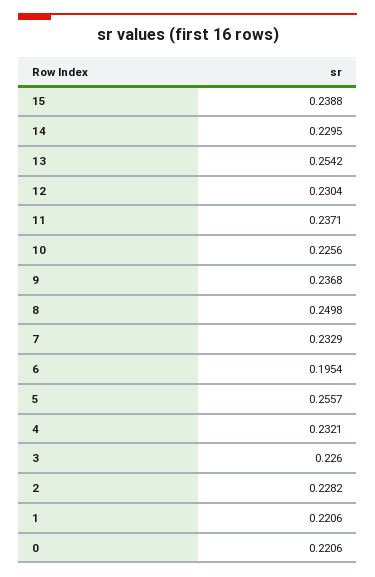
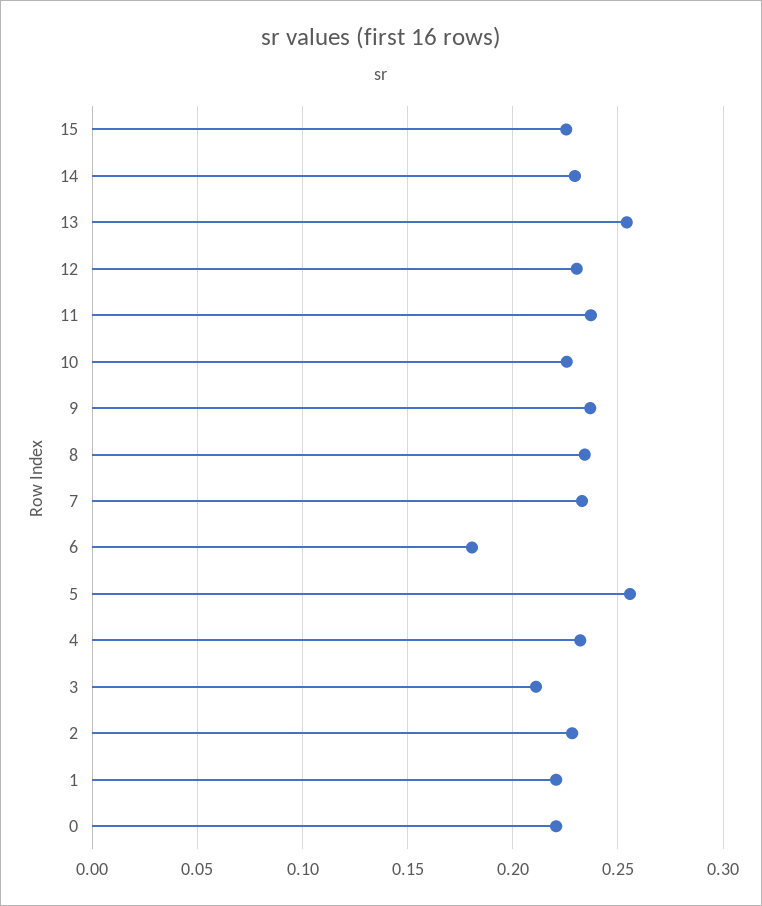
15: 0.2388 -> 0.225
8: 0.2498 -> 0.235
6: 0.1954 -> 0.18
3: 0.226 -> 0.21

